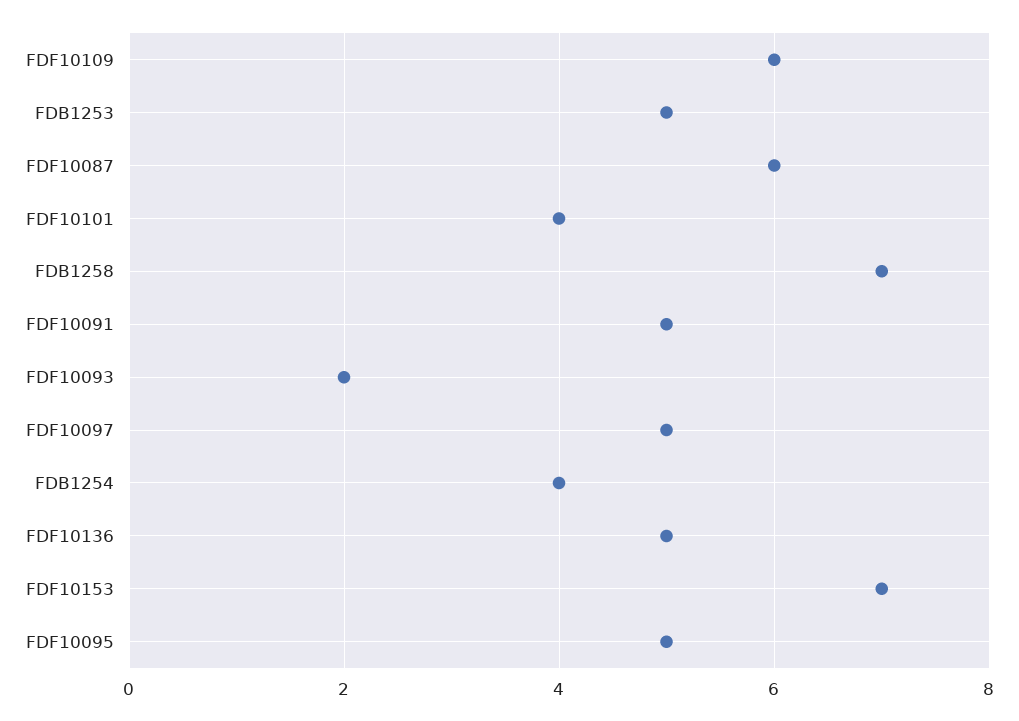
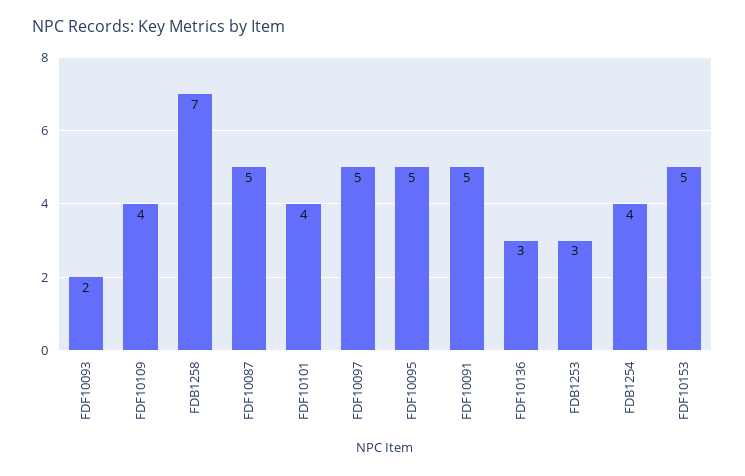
FDF10109: 6 -> 4
FDB1253: 5 -> 3
FDF10087: 6 -> 5
FDF10136: 5 -> 3
FDF10153: 7 -> 5

